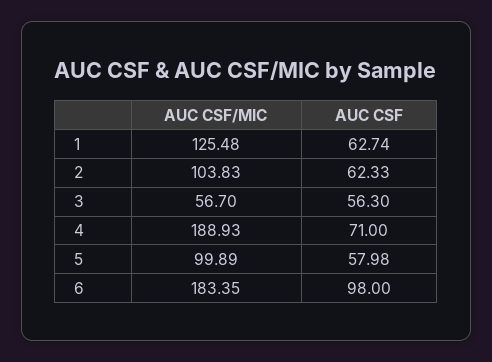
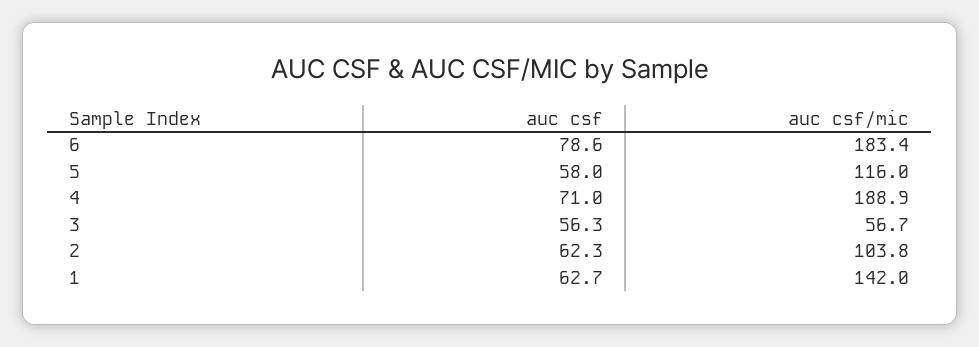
AUC CSF/MIC, 1: 125.48 -> 142
AUC CSF/MIC, 5: 99.89 -> 116
AUC CSF, 6: 98 -> 78.6

